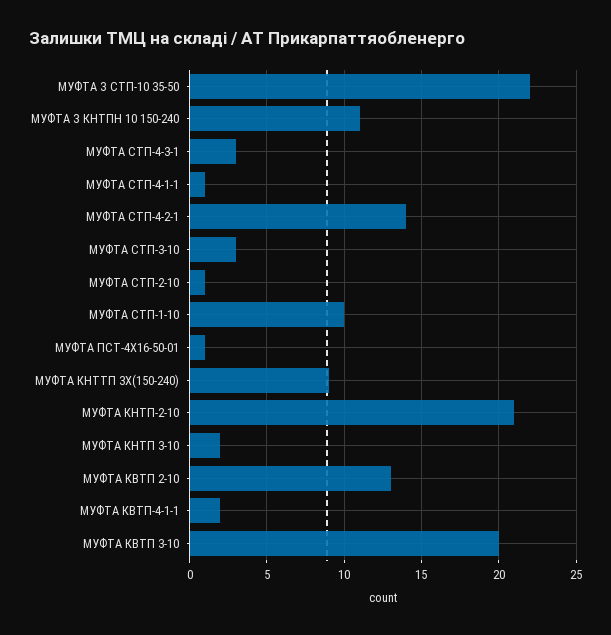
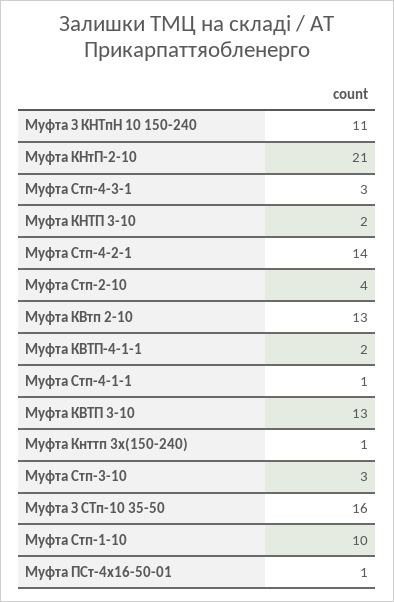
МУФТА З СТП-10 35-50: 22 -> 16
МУФТА СТП-2-10: 1 -> 4
МУФТА КНТТП 3Х(150-240): 9 -> 1
МУФТА КВТП 3-10: 20 -> 13

